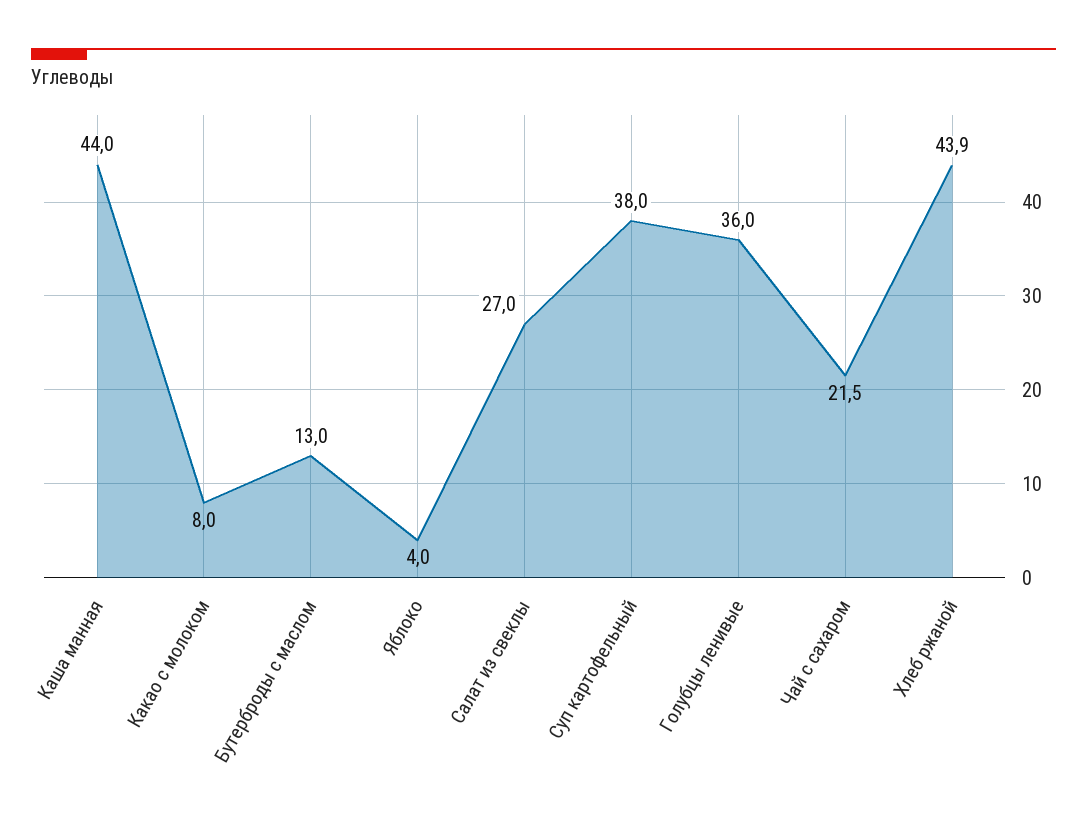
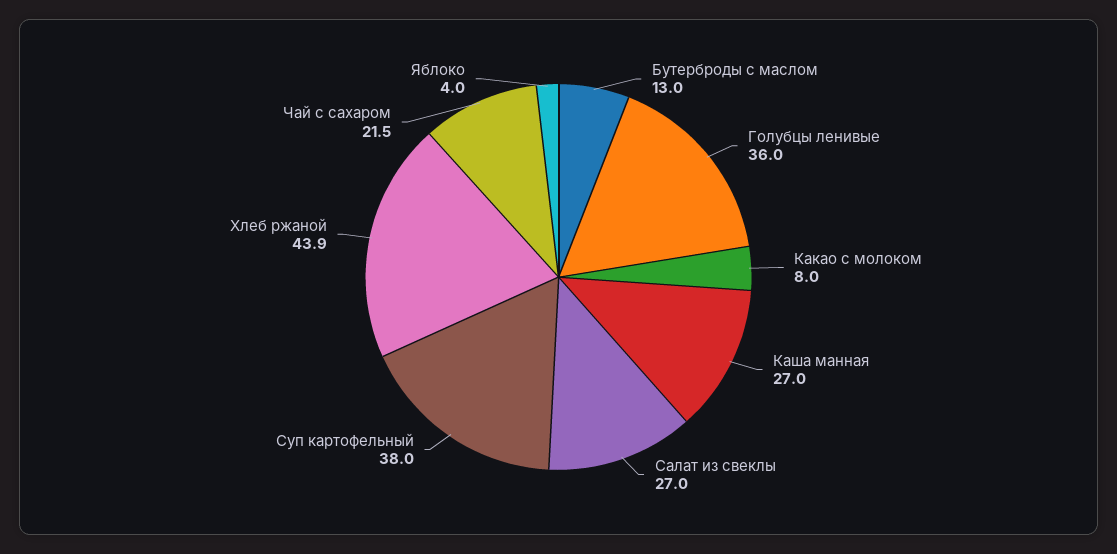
Каша манная: 44 -> 27

